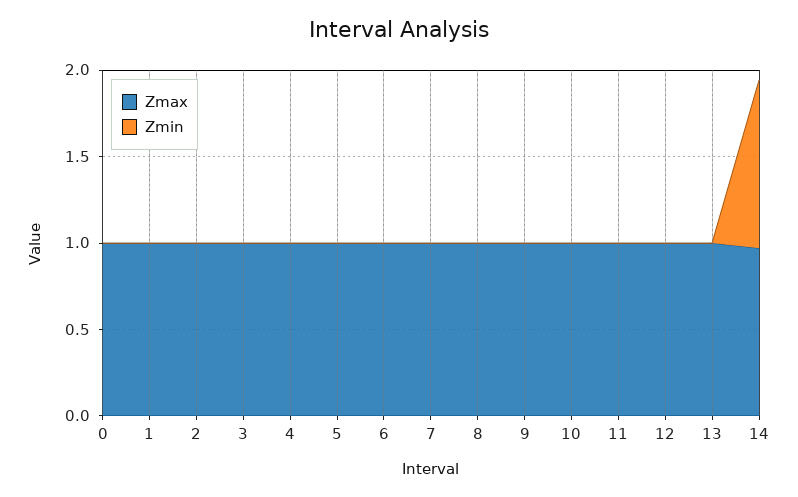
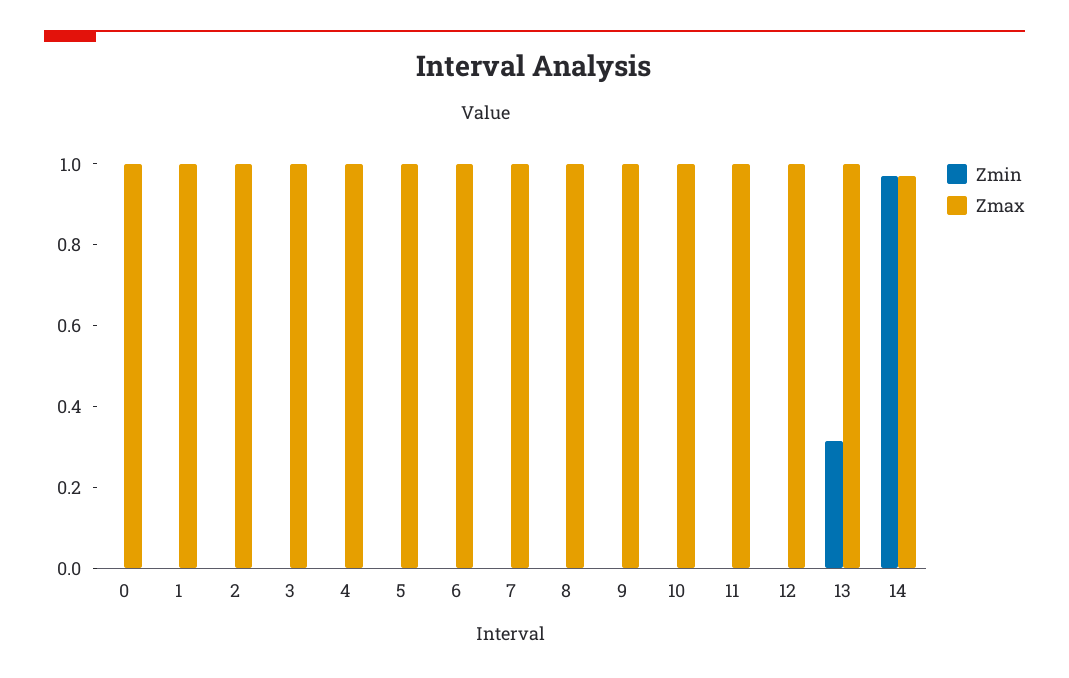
Zmin, 13: 0 -> 0.3

